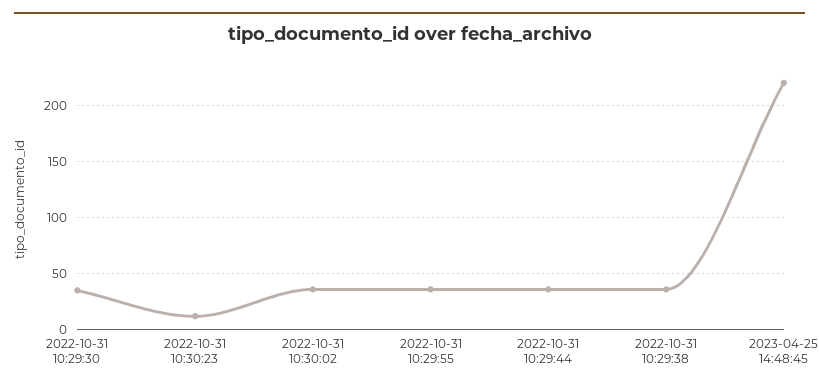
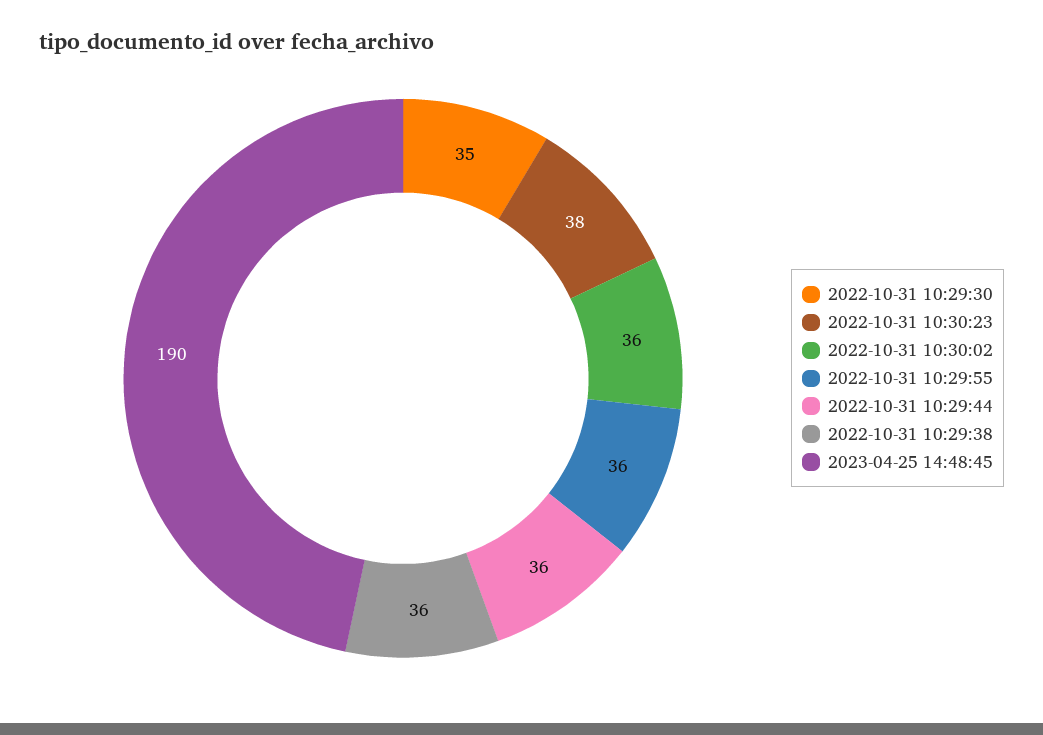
2022-10-31 10:30:23: 10 -> 38
2023-04-25 14:48:45: 220 -> 190

